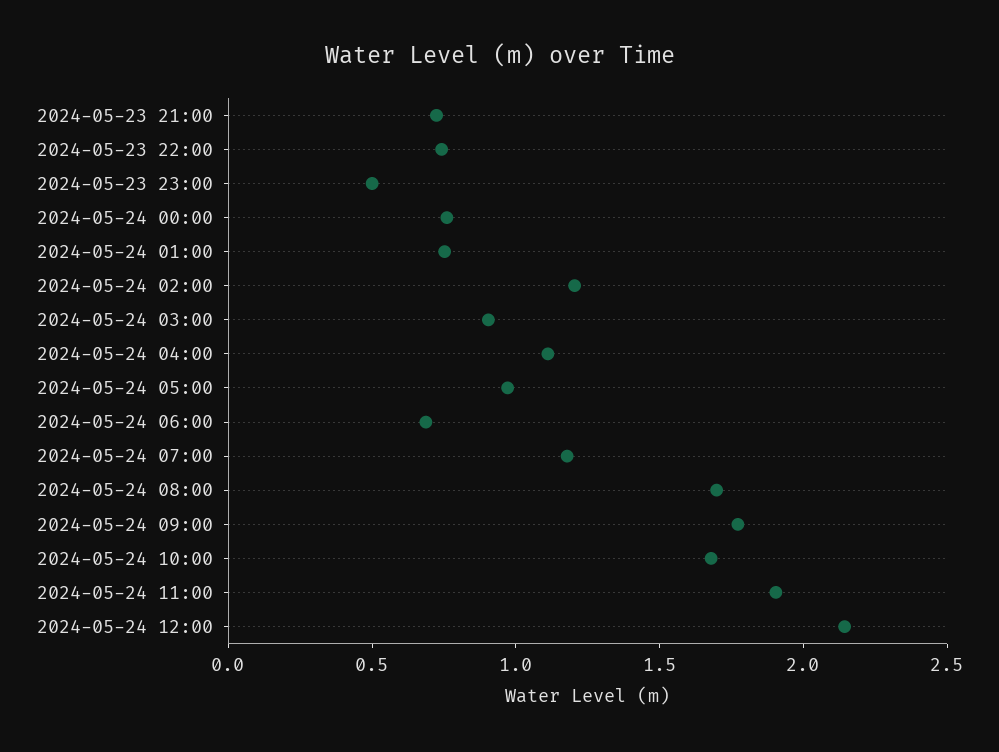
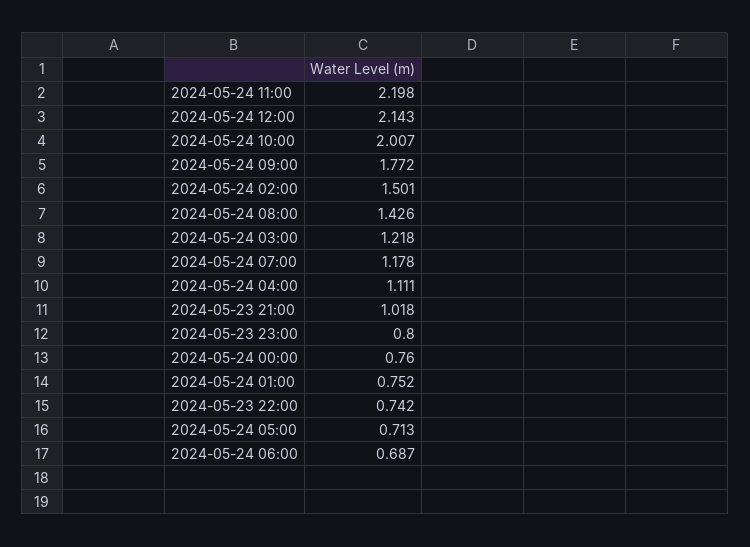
2024-05-23 21:00: 0.7 -> 1.018
2024-05-23 23:00: 0.5 -> 0.8
2024-05-24 02:00: 1.2 -> 1.501
2024-05-24 03:00: 0.9 -> 1.218
2024-05-24 05:00: 1 -> 0.713
2024-05-24 08:00: 1.7 -> 1.426
2024-05-24 10:00: 1.7 -> 2.007
2024-05-24 11:00: 1.9 -> 2.198

